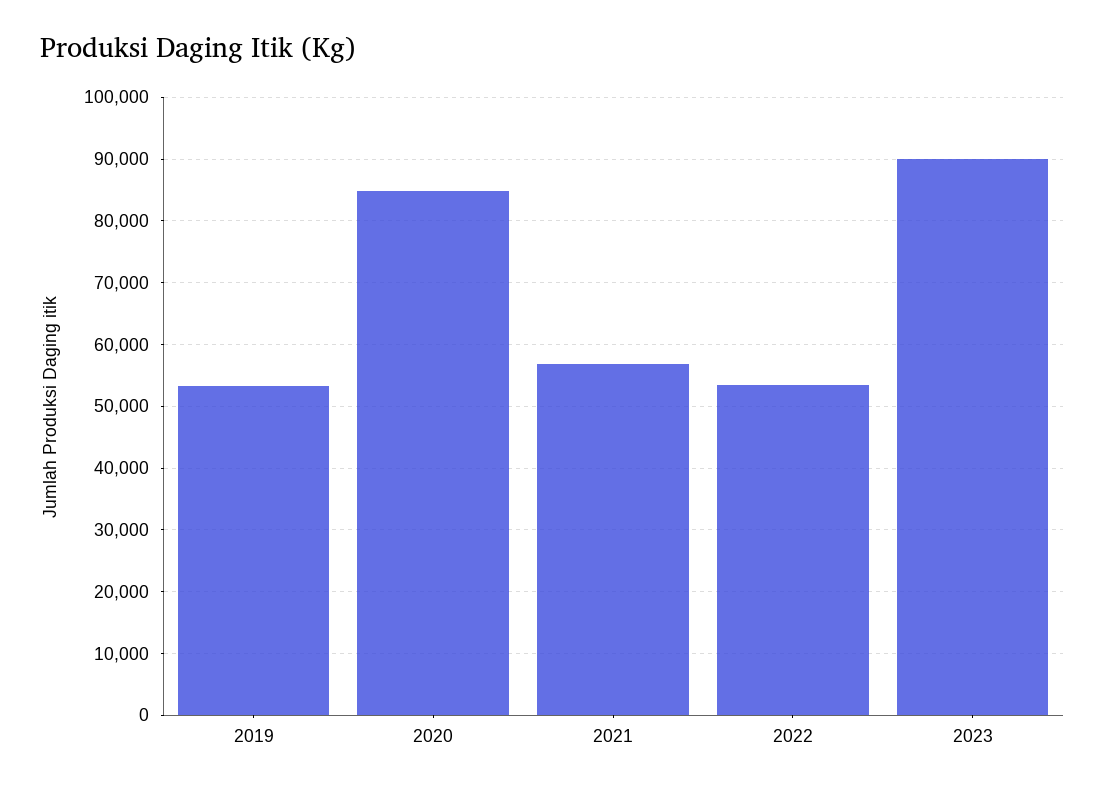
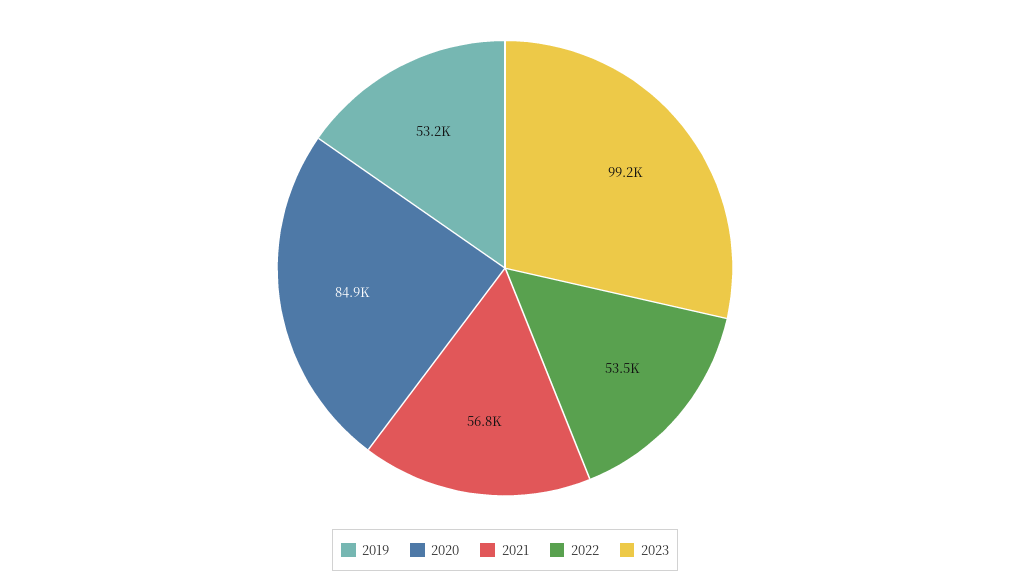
2023: 90000 -> 99200

